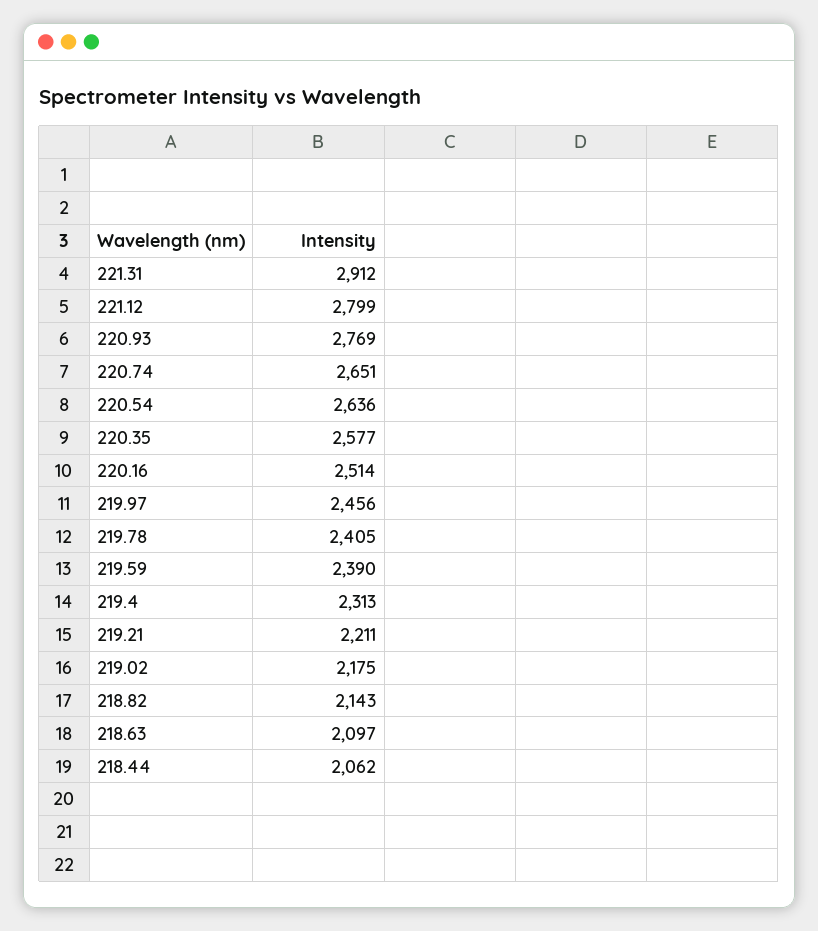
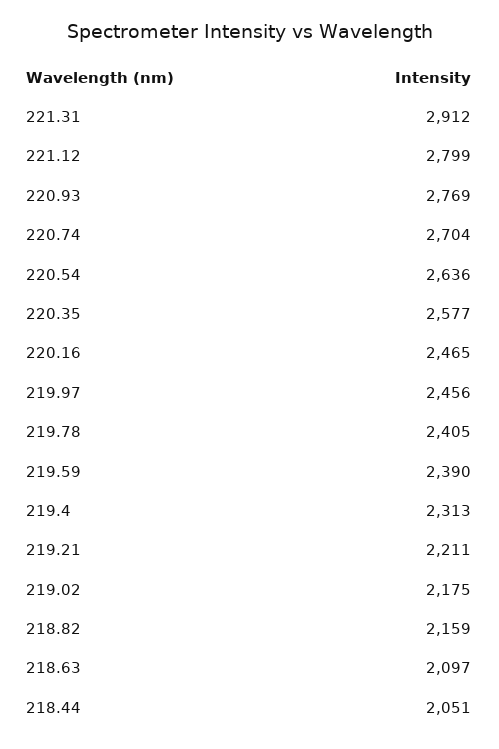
220.74: 2651 -> 2704
220.16: 2514 -> 2465
218.82: 2143 -> 2159
218.44: 2062 -> 2051

